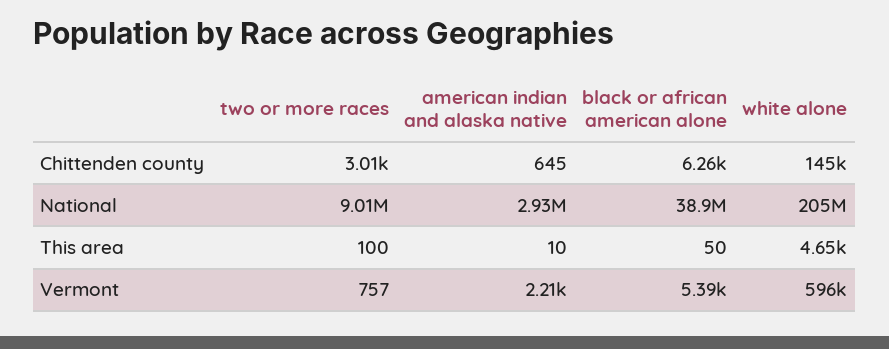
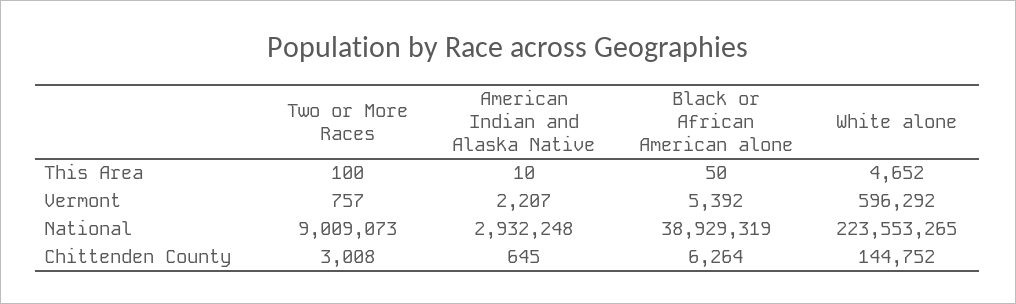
white alone, National: 205000000 -> 223553265

